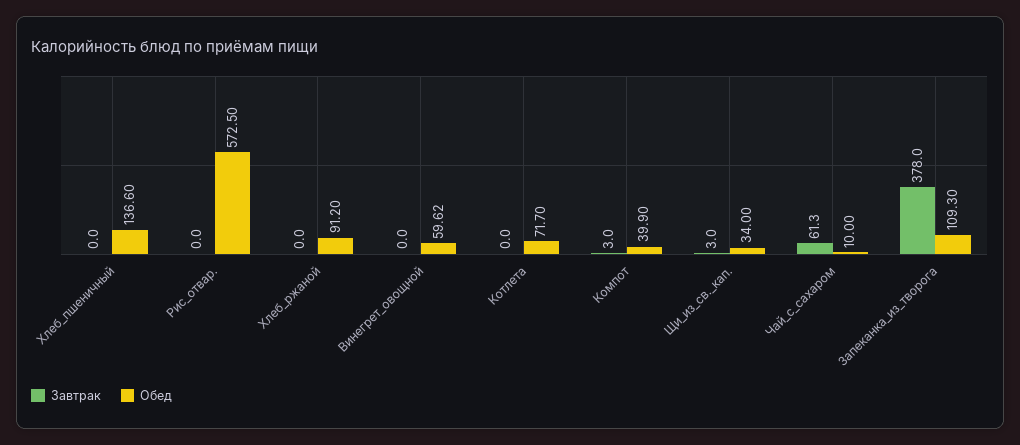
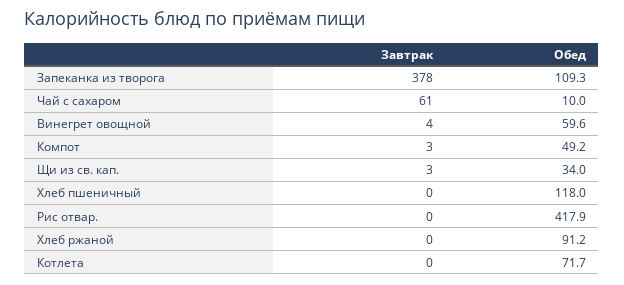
Обед, Хлеб_пшеничный: 136.6 -> 118
Обед, Рис_отвар.: 572.5 -> 417.9
Завтрак, Винегрет_овощной: 0 -> 4
Обед, Компот: 39.9 -> 49.2

